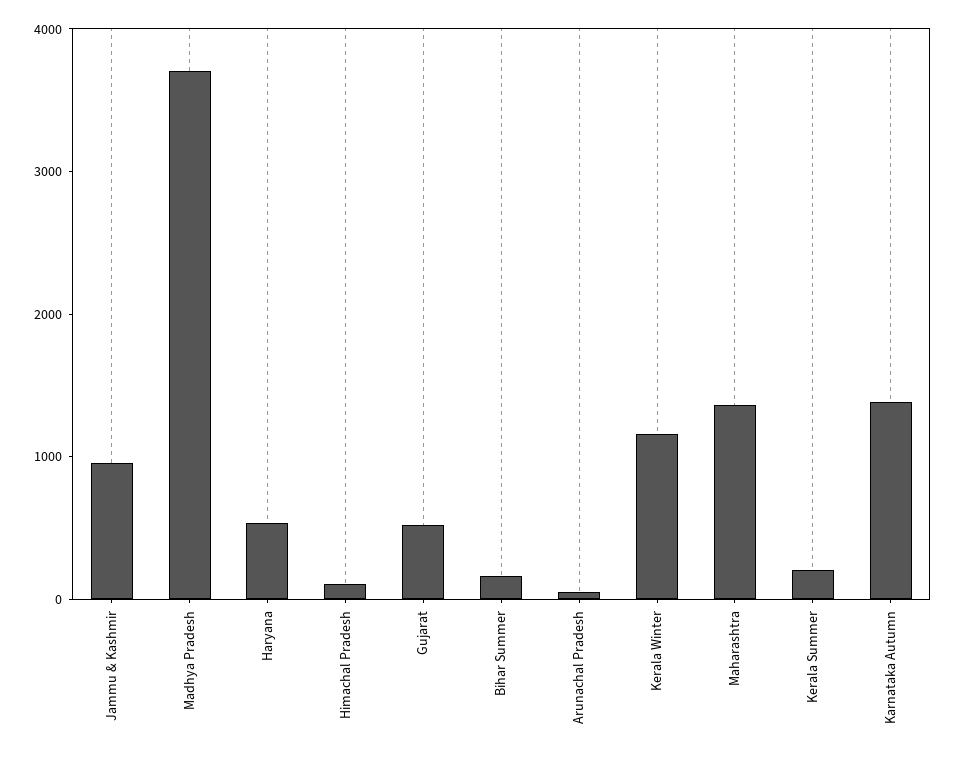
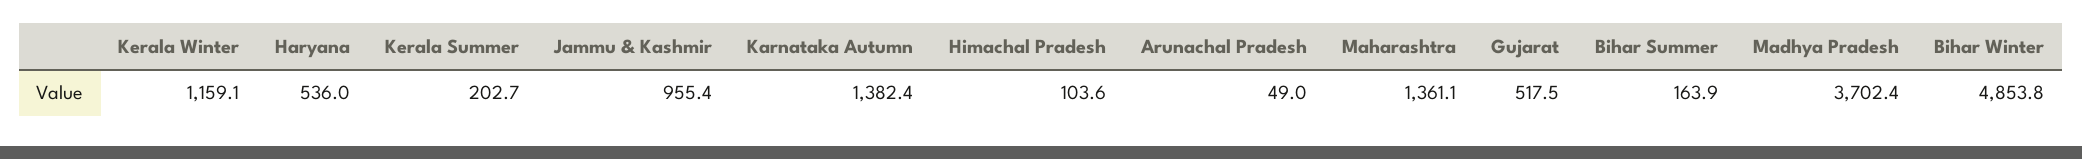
Bihar Winter: none -> 4853.8

